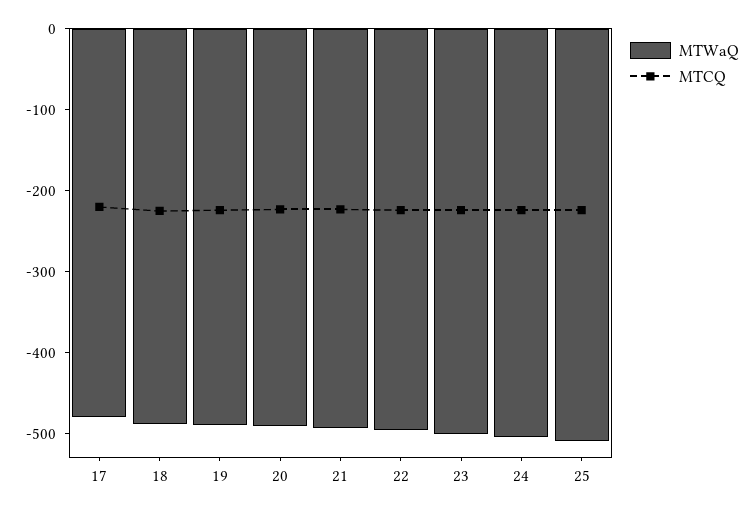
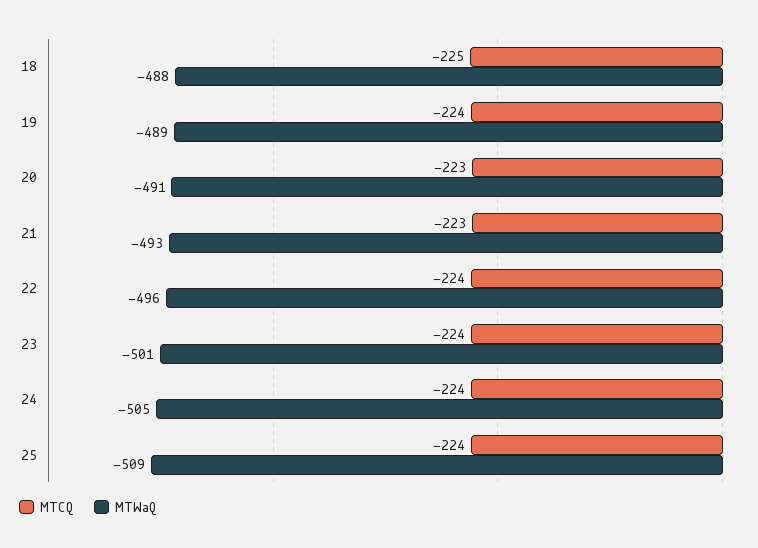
MTWaQ, 17: -480 -> none
MTCQ, 17: -220 -> none

